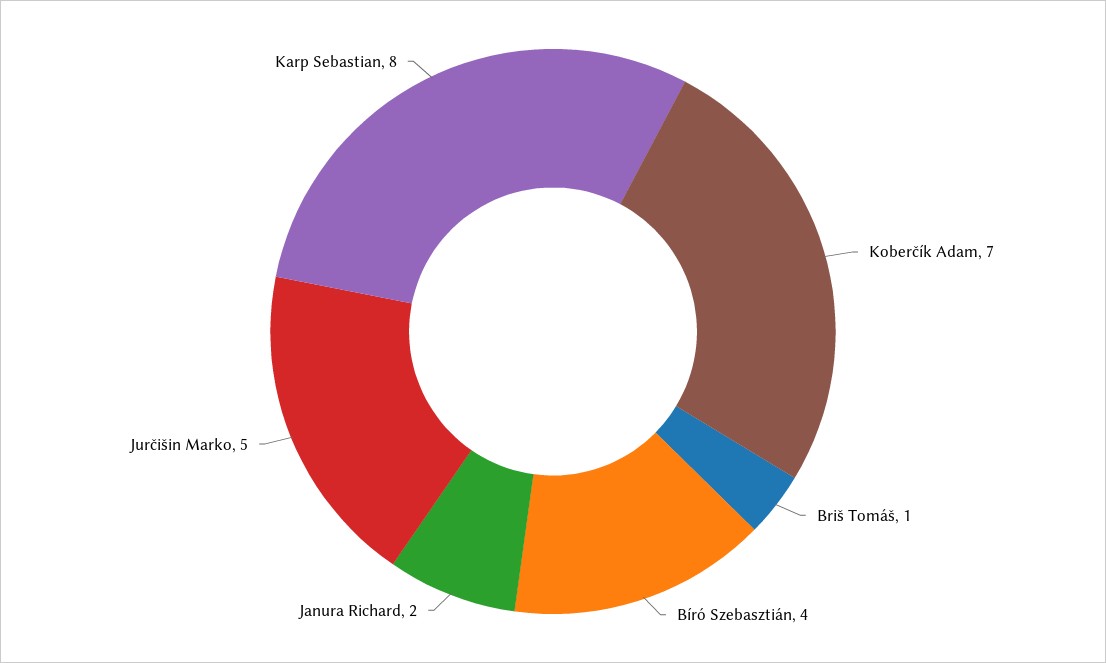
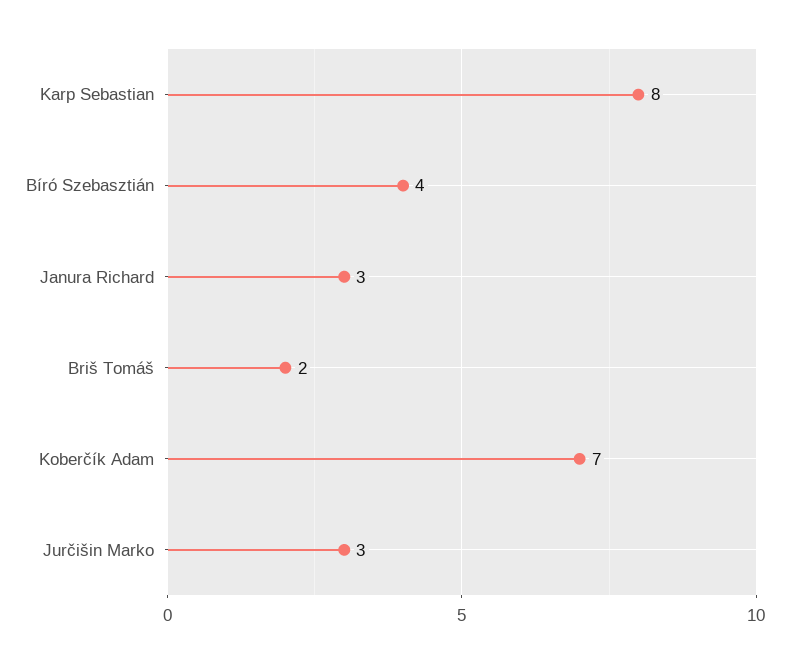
Briš Tomáš: 1 -> 2
Janura Richard: 2 -> 3
Jurčišin Marko: 5 -> 3

